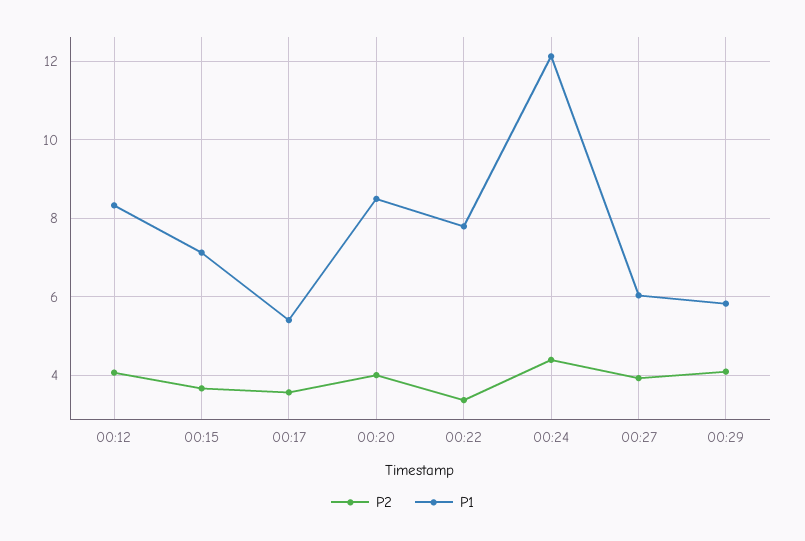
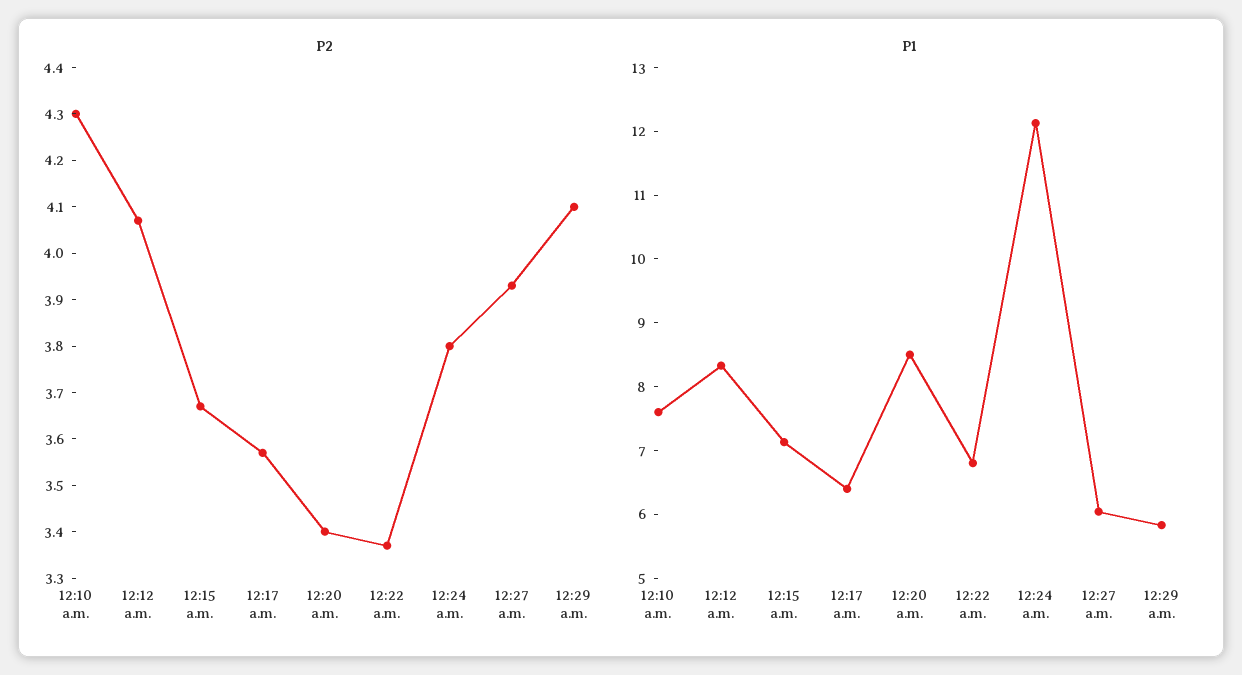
P1, 00:17: 5.4 -> 6.4
P2, 00:20: 4 -> 3.4
P1, 00:22: 7.8 -> 6.8
P2, 00:24: 4.4 -> 3.8
P2, 12:10 a.m.: none -> 4.3
P1, 12:10 a.m.: none -> 7.6

